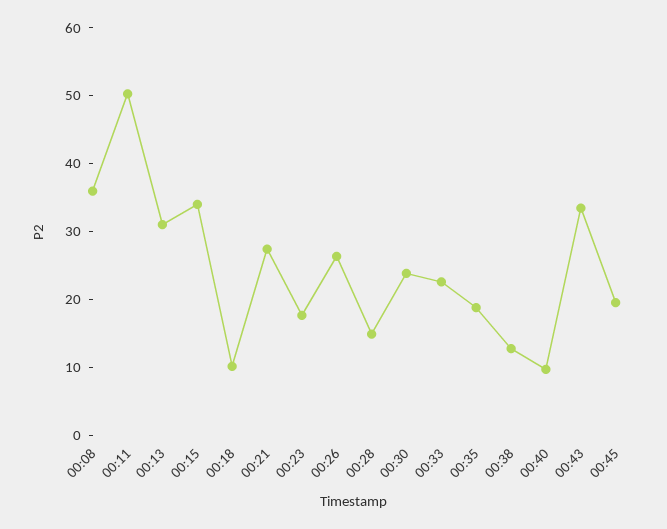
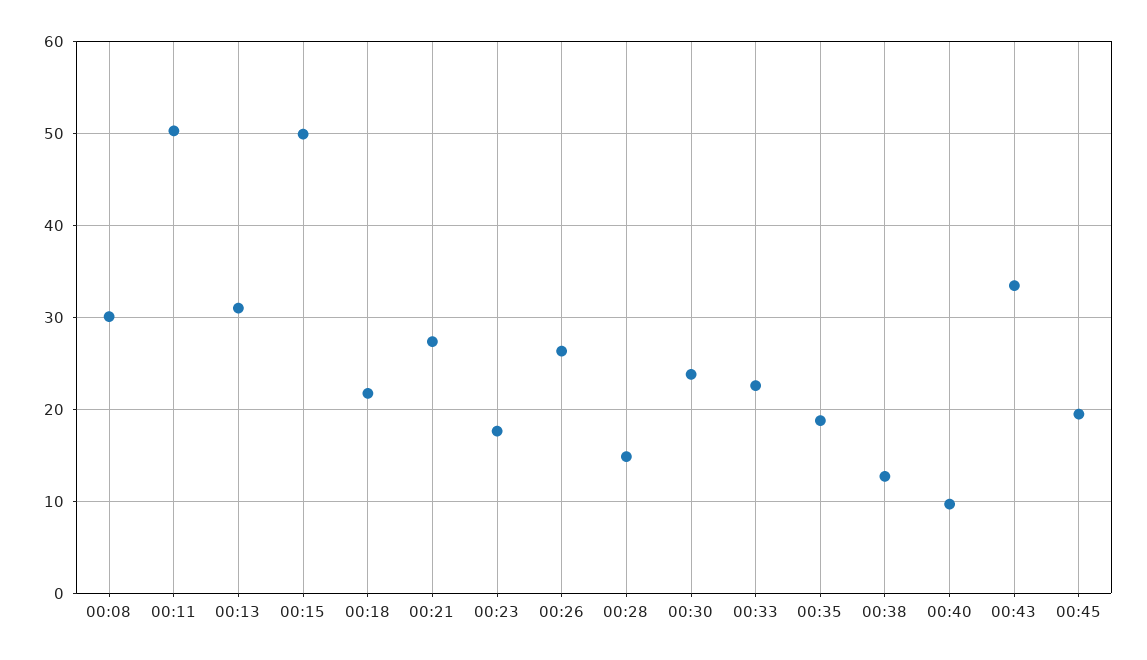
00:08: 36 -> 30
00:15: 34 -> 50
00:18: 10 -> 22

